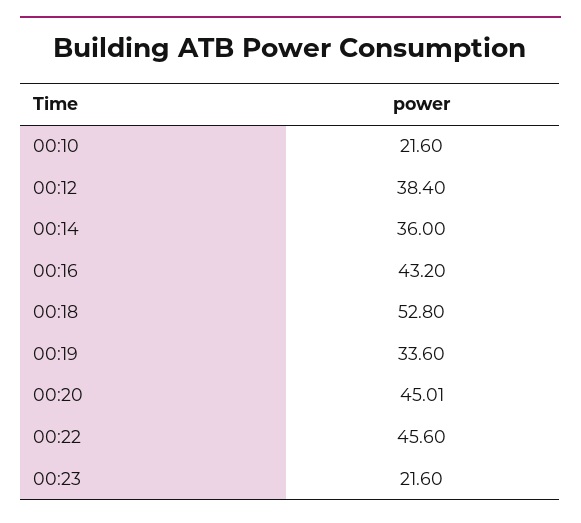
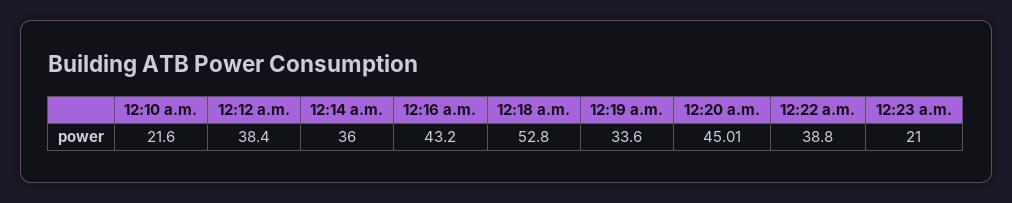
00:22: 45.6 -> 38.8
00:23: 21.6 -> 21

